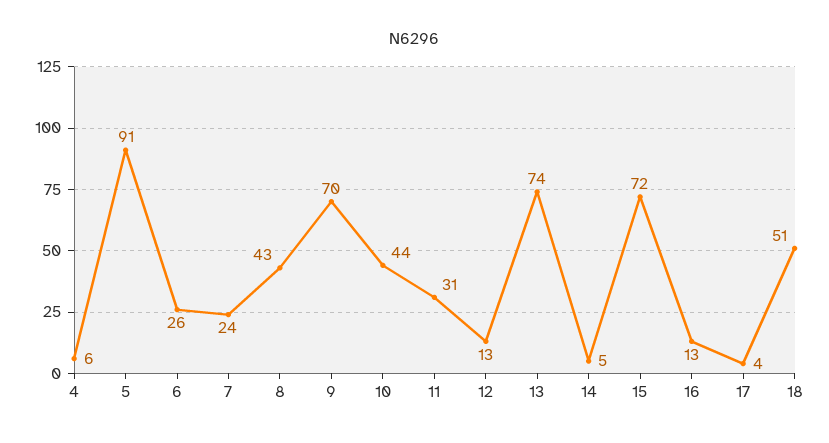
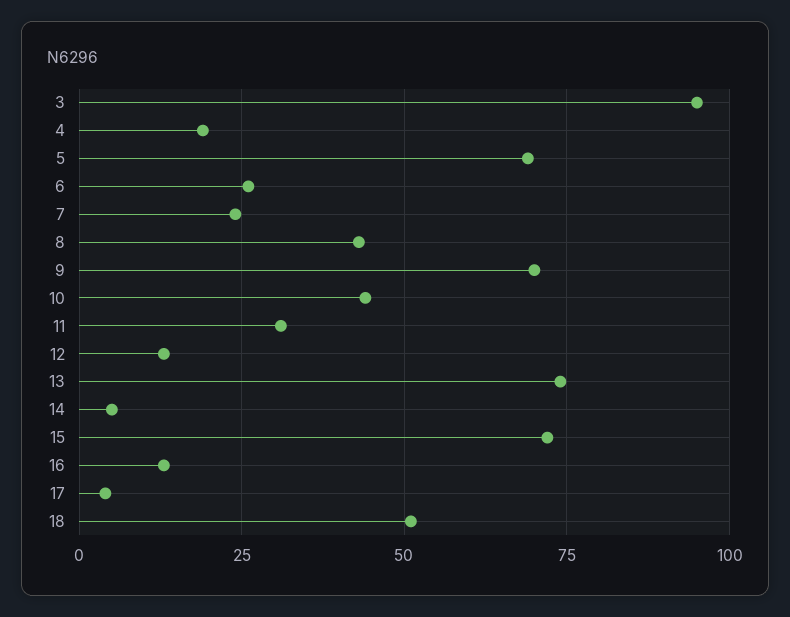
4: 6 -> 20
5: 91 -> 70
3: none -> 95

